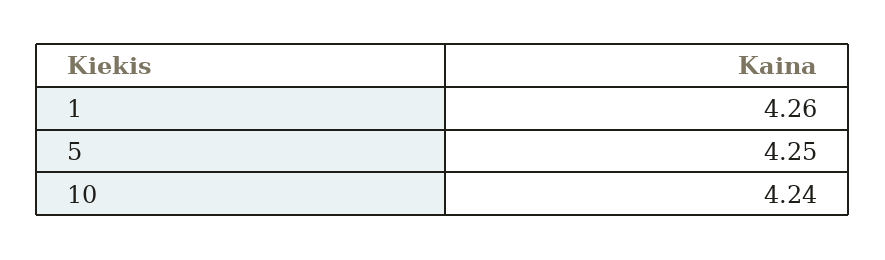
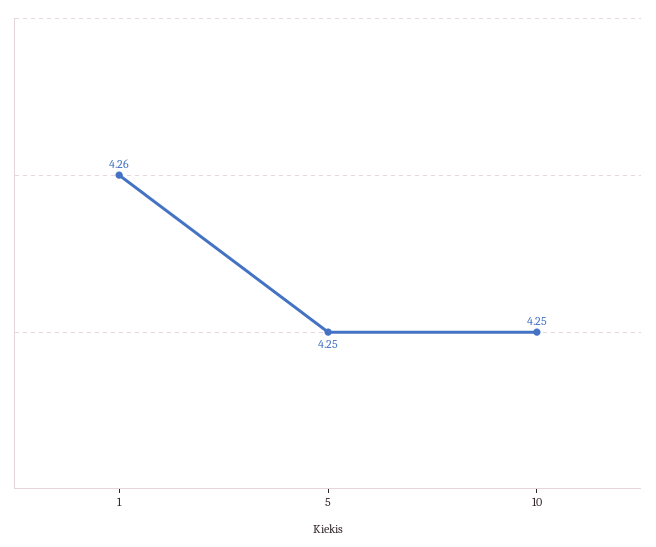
10: 4.24 -> 4.25

